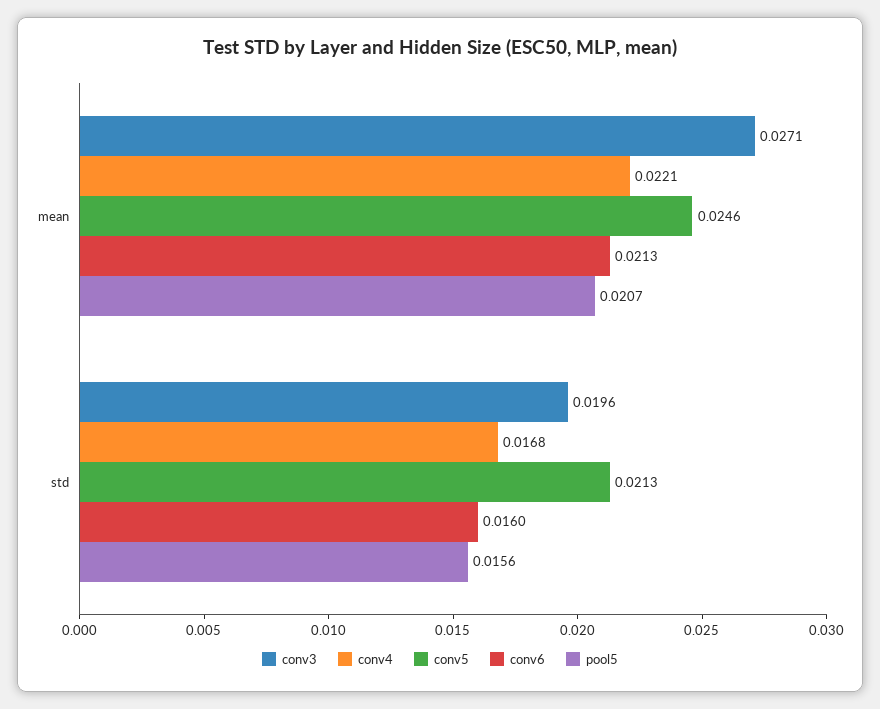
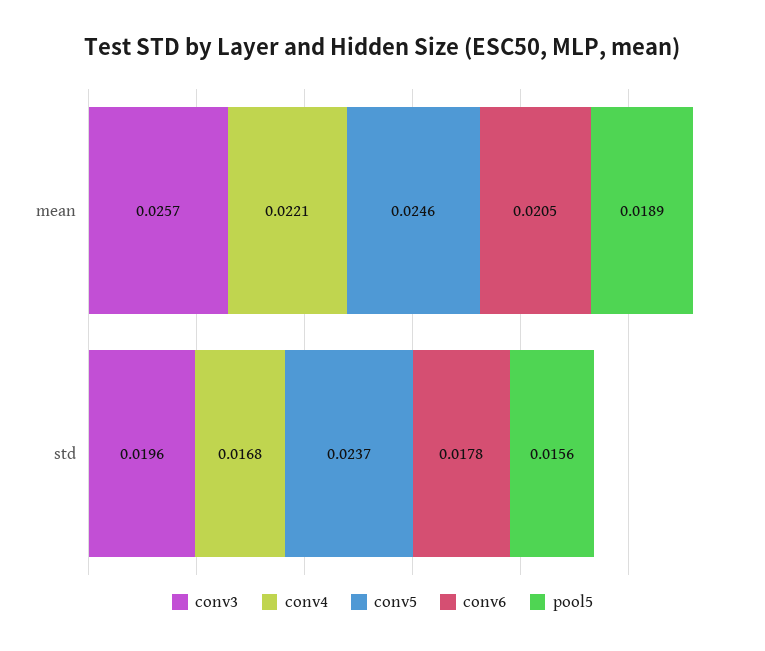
conv3, mean: 0.0271 -> 0.0257
conv6, mean: 0.0213 -> 0.0205
pool5, mean: 0.0207 -> 0.0189
conv5, std: 0.0213 -> 0.0237
conv6, std: 0.016 -> 0.0178

